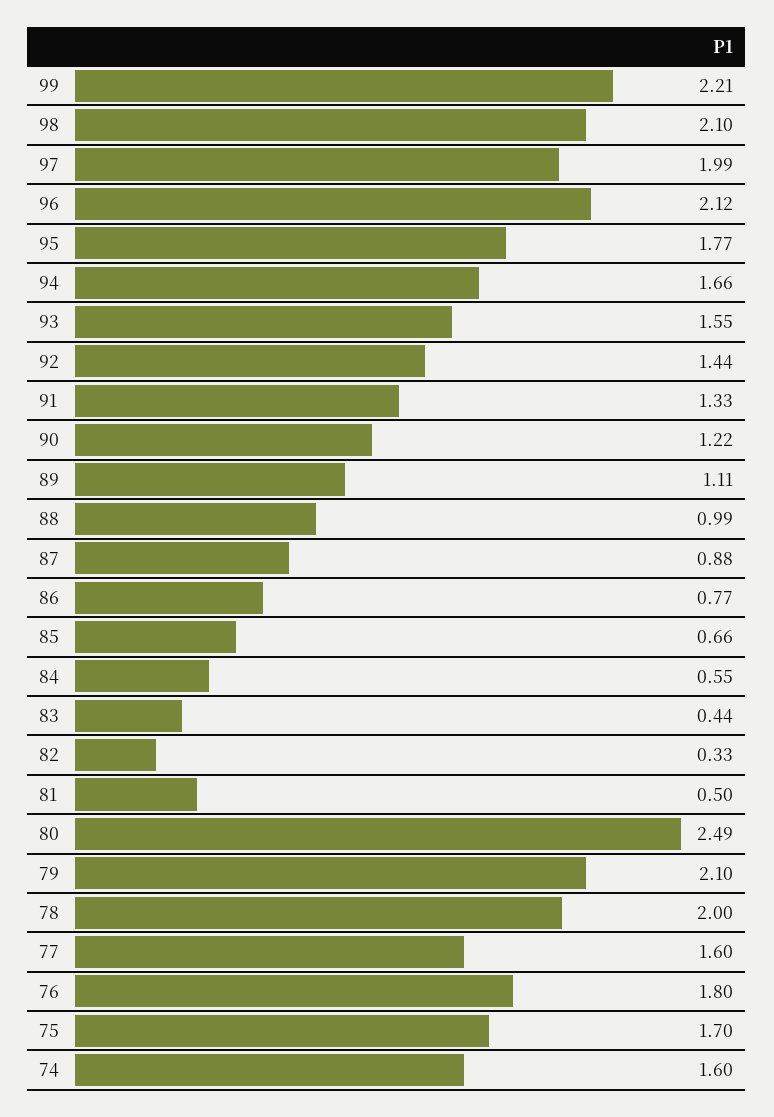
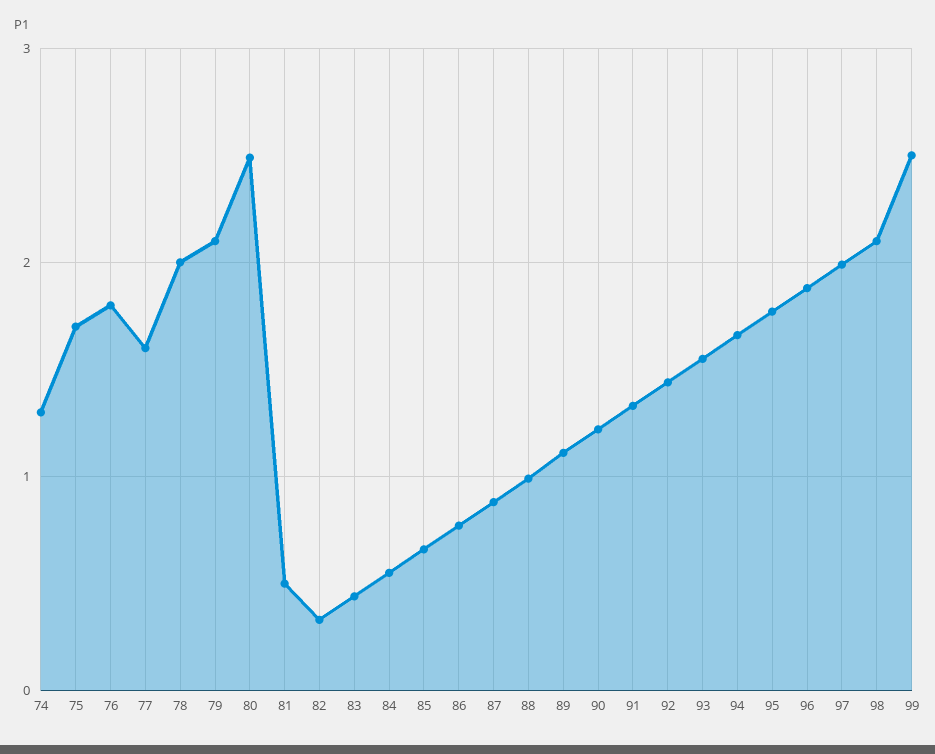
99: 2.21 -> 2.5
96: 2.12 -> 1.9
74: 1.6 -> 1.3

